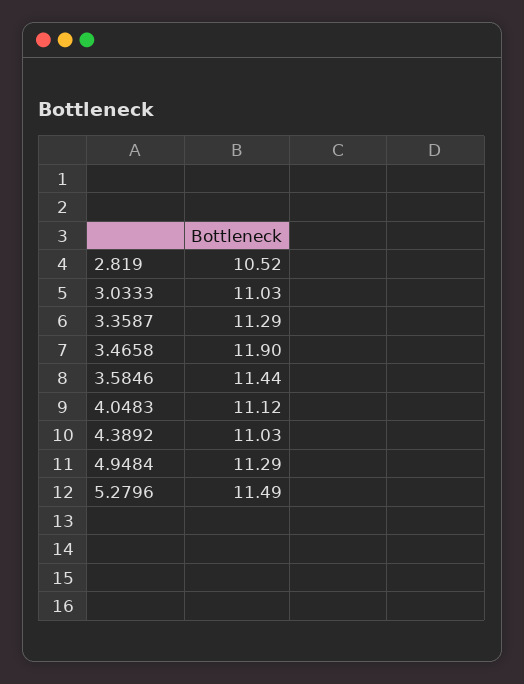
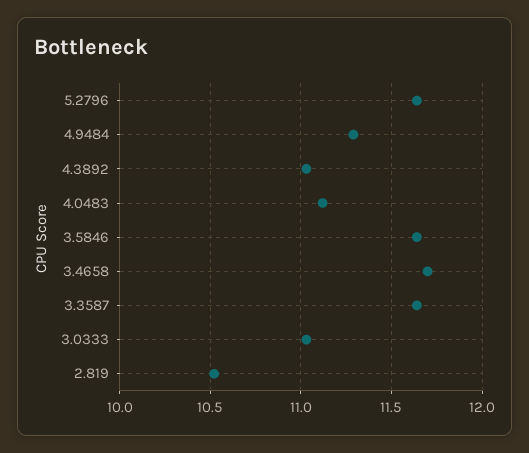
3.3587: 11.29 -> 11.65
3.4658: 11.9 -> 11.7
3.5846: 11.44 -> 11.65
5.2796: 11.49 -> 11.65

